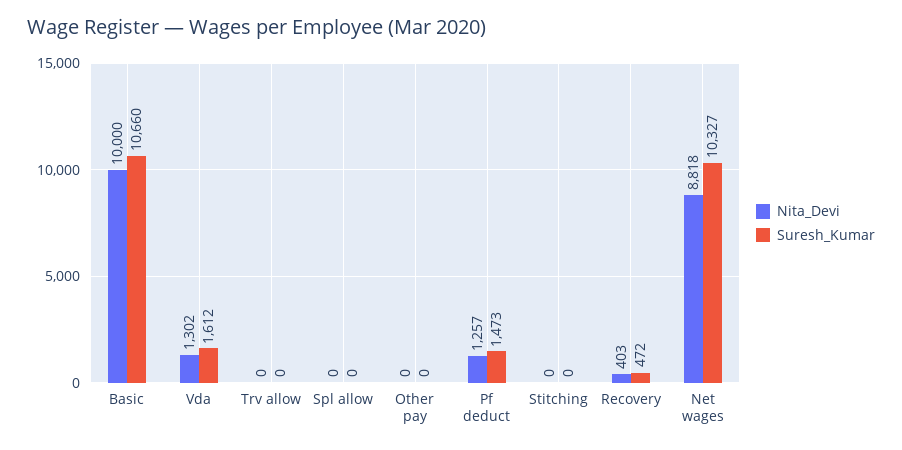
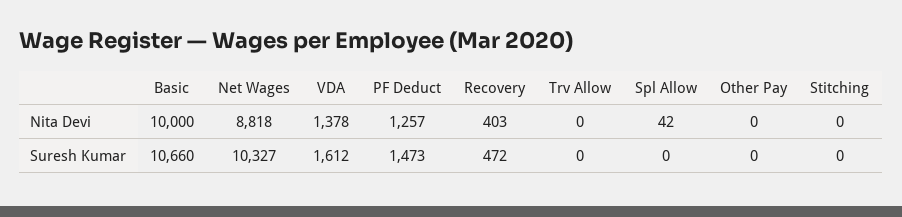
Nita_Devi, Vda: 1302 -> 1378
Nita_Devi, Spl allow: 0 -> 42

